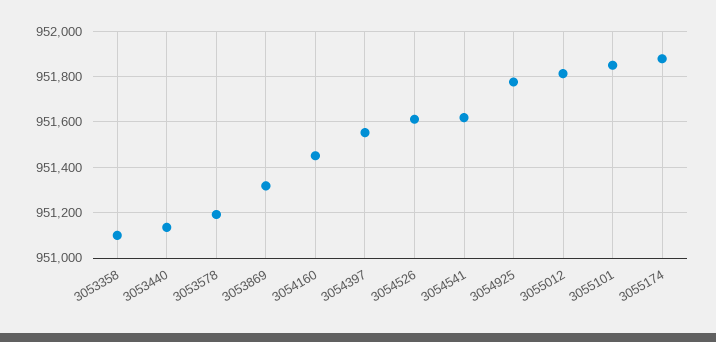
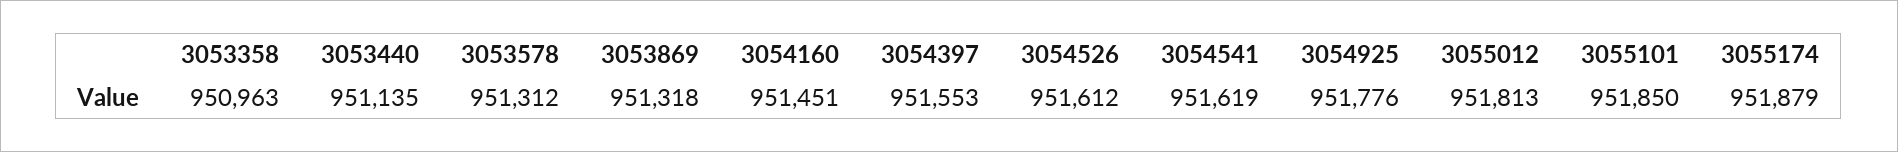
3053358: 951100 -> 950963
3053578: 951200 -> 951312

